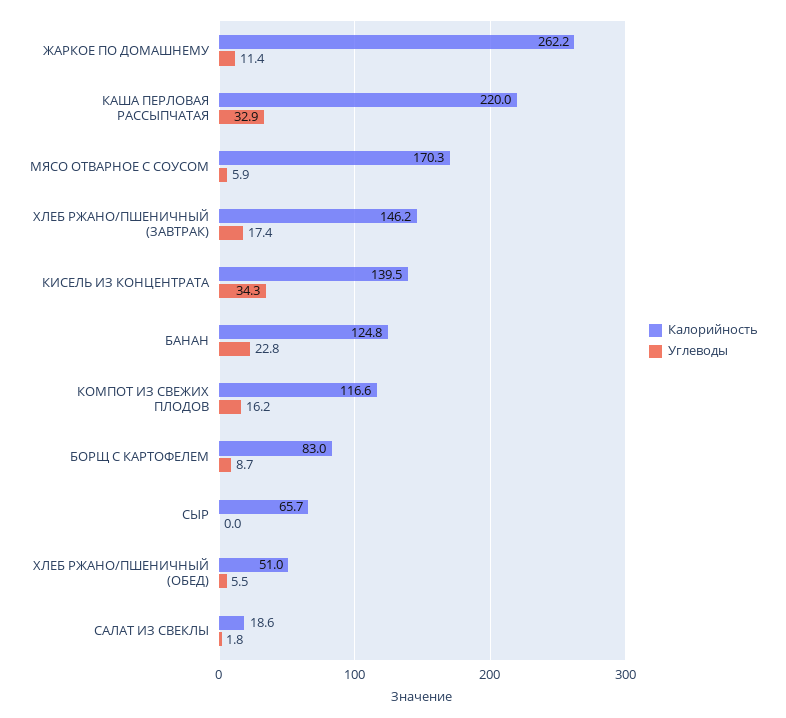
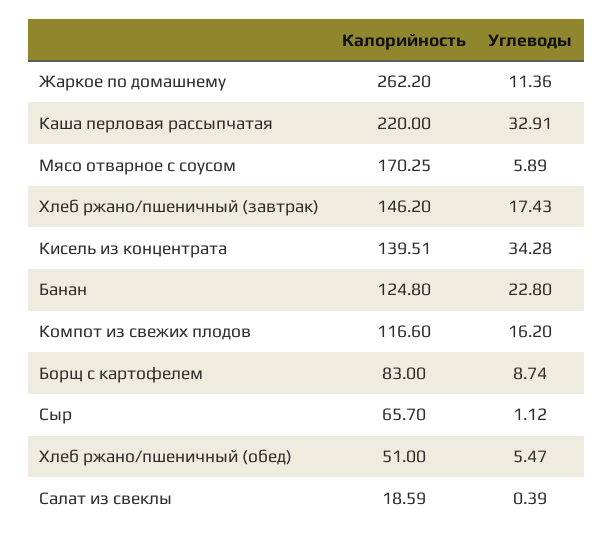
Углеводы, СЫР: 0 -> 1.12
Углеводы, САЛАТ ИЗ СВЕКЛЫ: 1.8 -> 0.39

